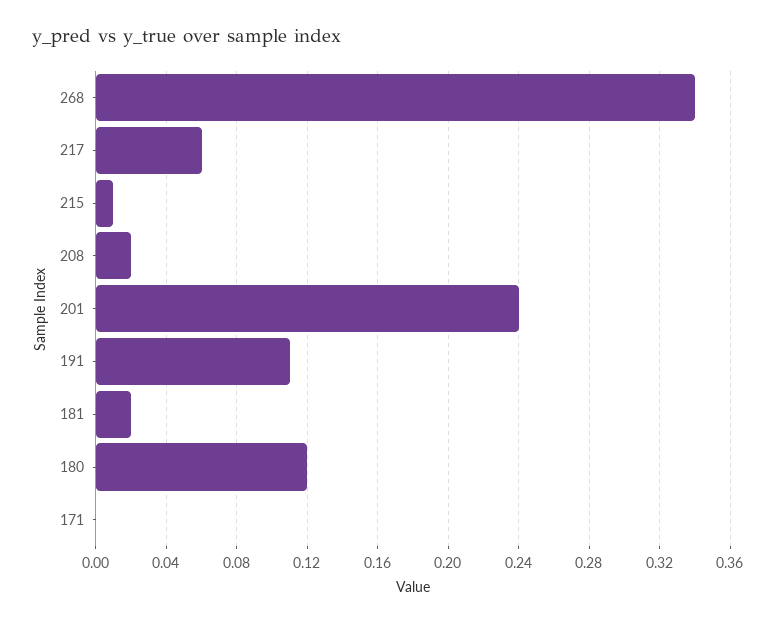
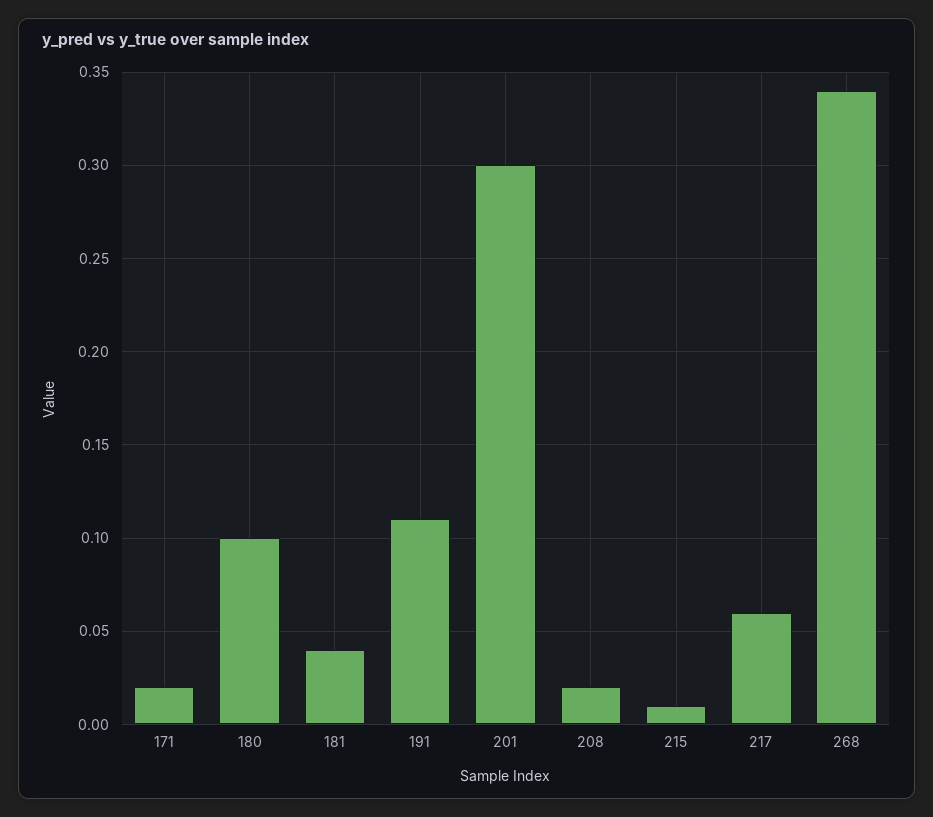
201: 0.24 -> 0.3
181: 0.02 -> 0.04
180: 0.12 -> 0.1
171: 0 -> 0.02

